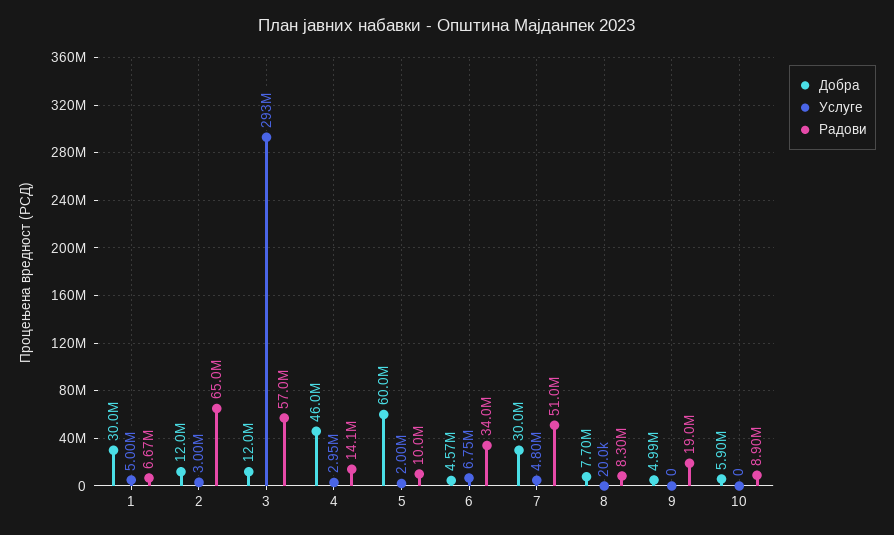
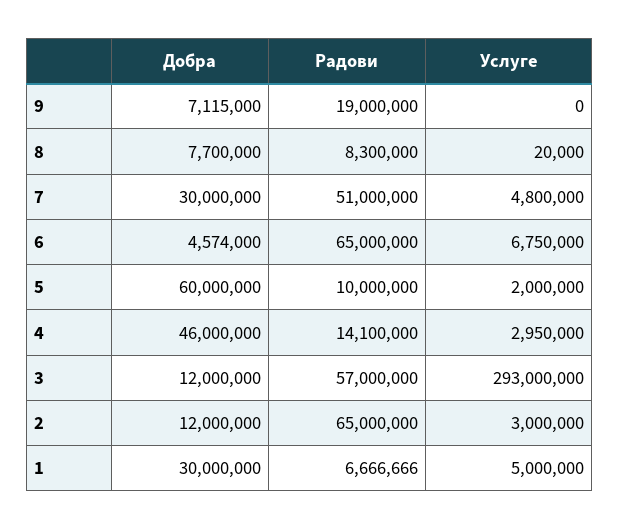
Радови, 6: 34000000 -> 65000000
Добра, 9: 4990000 -> 7115000
Добра, 10: 5900000 -> none
Услуге, 10: 0 -> none
Радови, 10: 8900000 -> none

